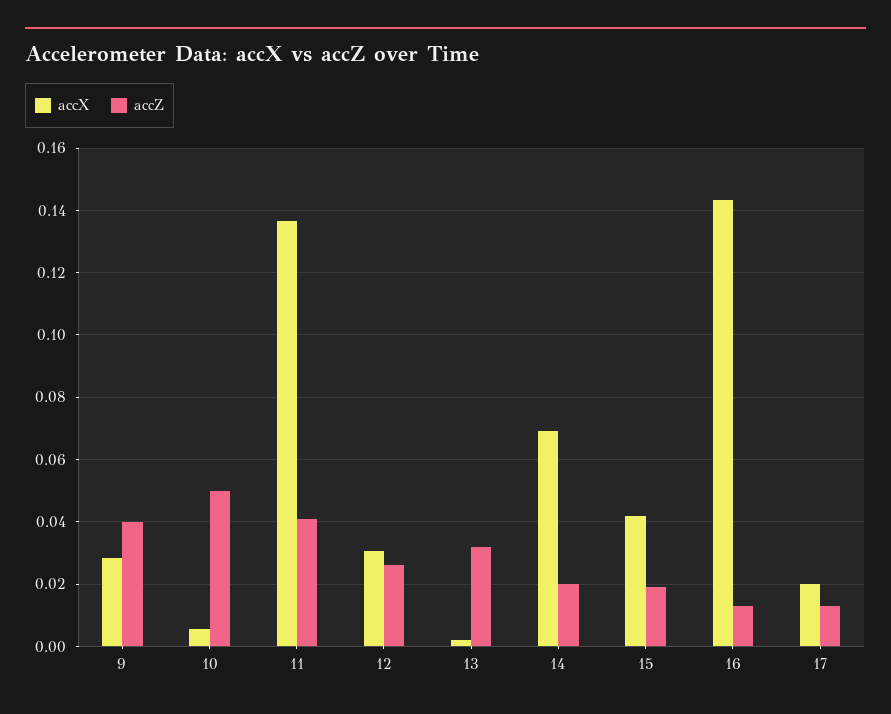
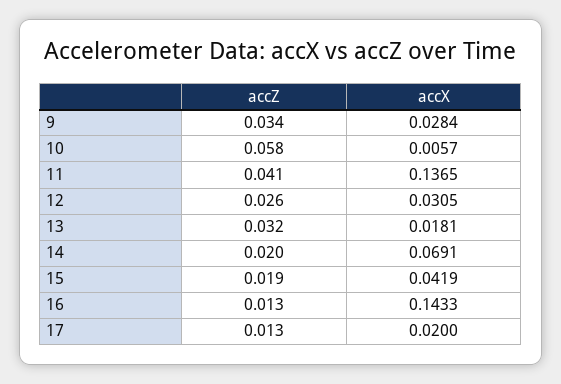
accZ, 9: 0.04 -> 0.034
accZ, 10: 0.05 -> 0.058
accX, 13: 0.002 -> 0.0181

